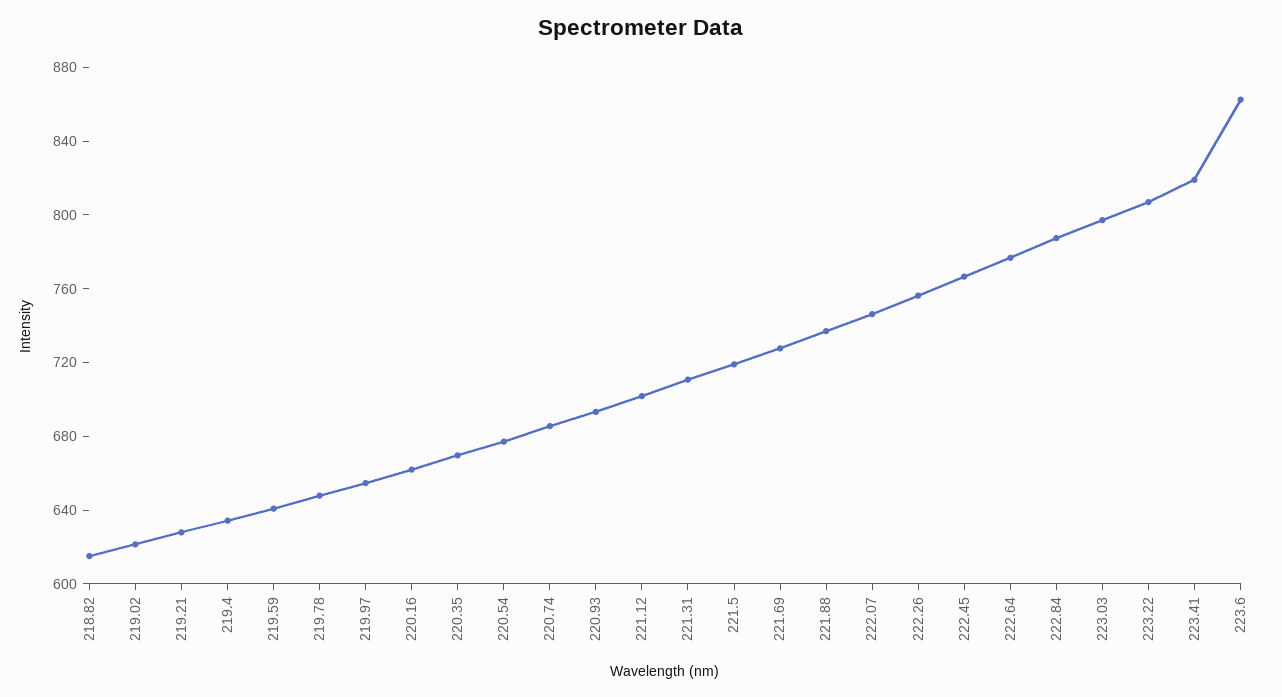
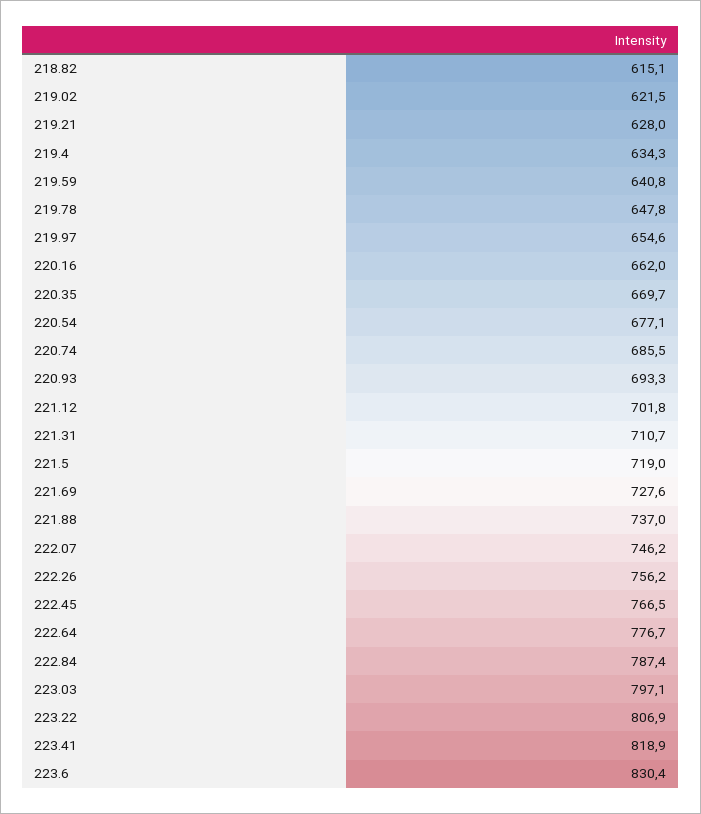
223.6: 860 -> 830.4

